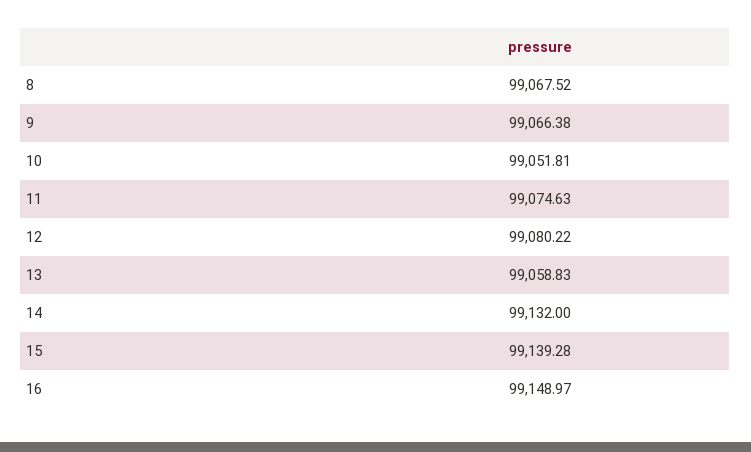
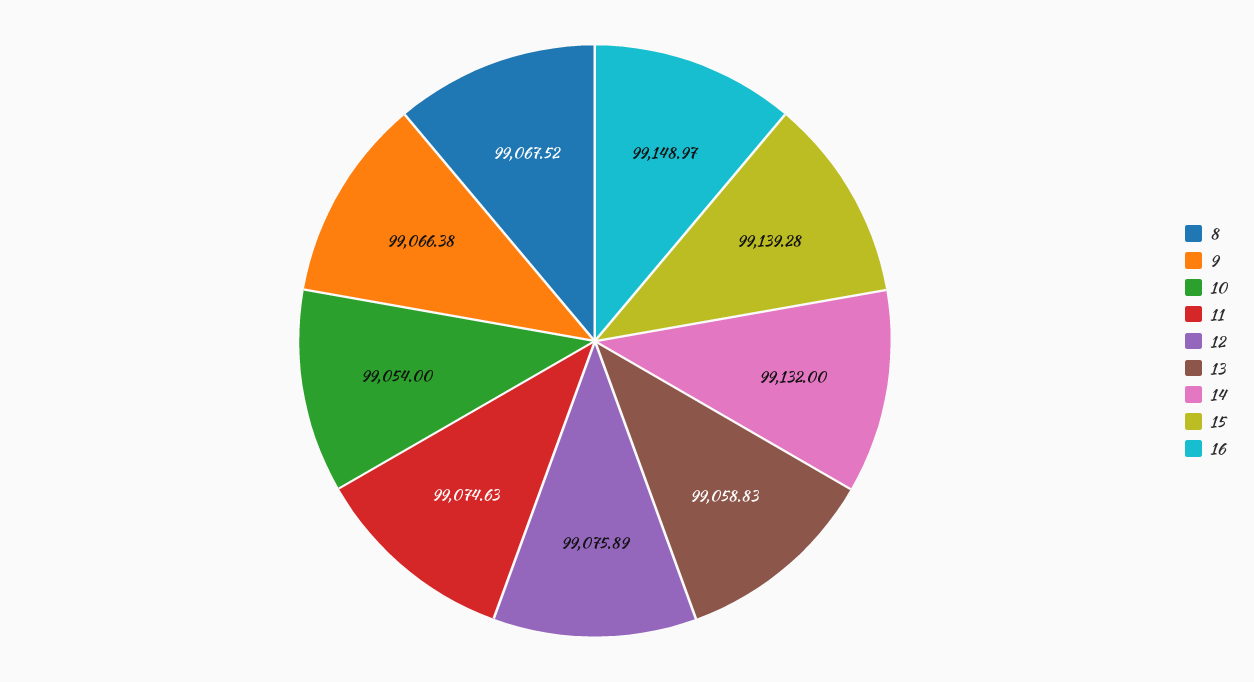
10: 99051.81 -> 99054
12: 99080.22 -> 99075.89

